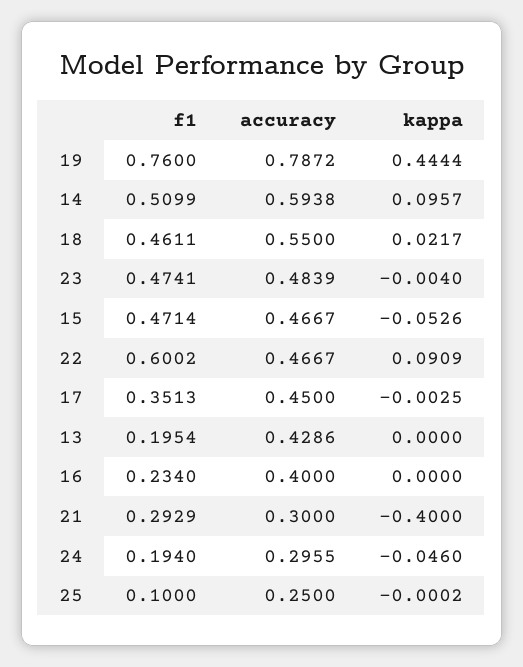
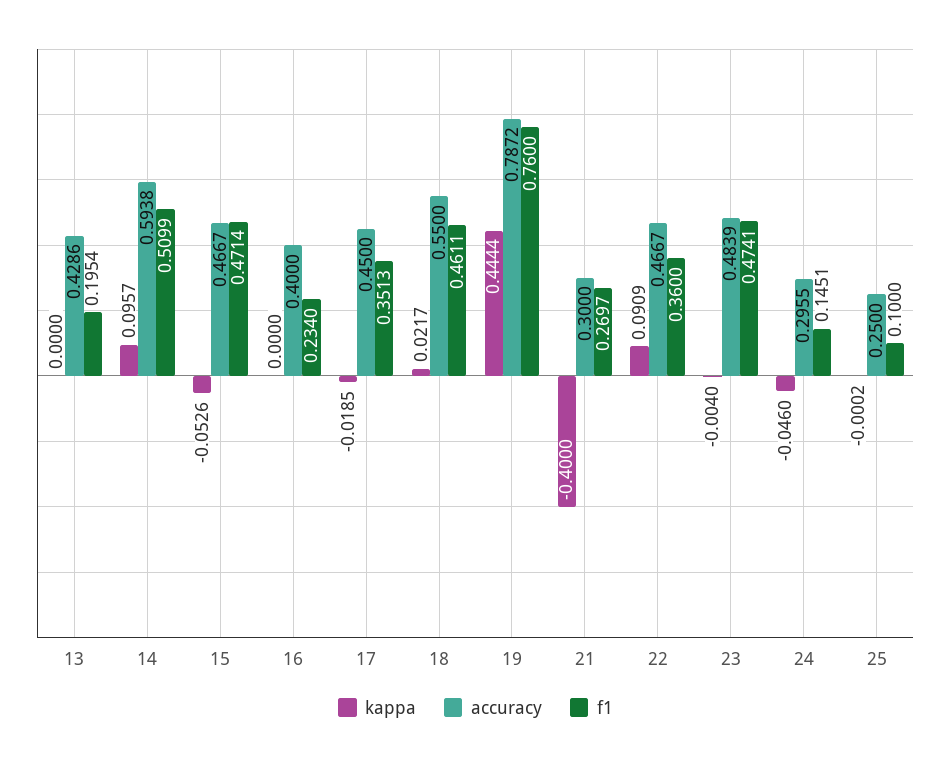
f1, 22: 0.6002 -> 0.36
kappa, 17: -0.0025 -> -0.0185
f1, 21: 0.2929 -> 0.2697
f1, 24: 0.194 -> 0.1451

